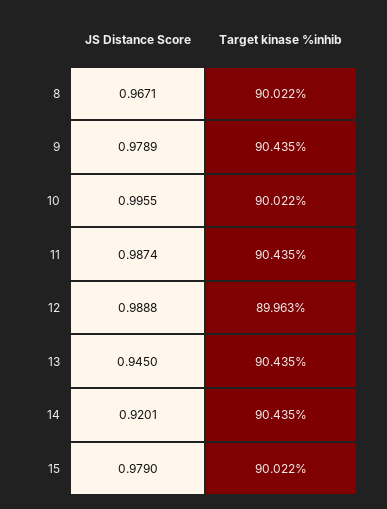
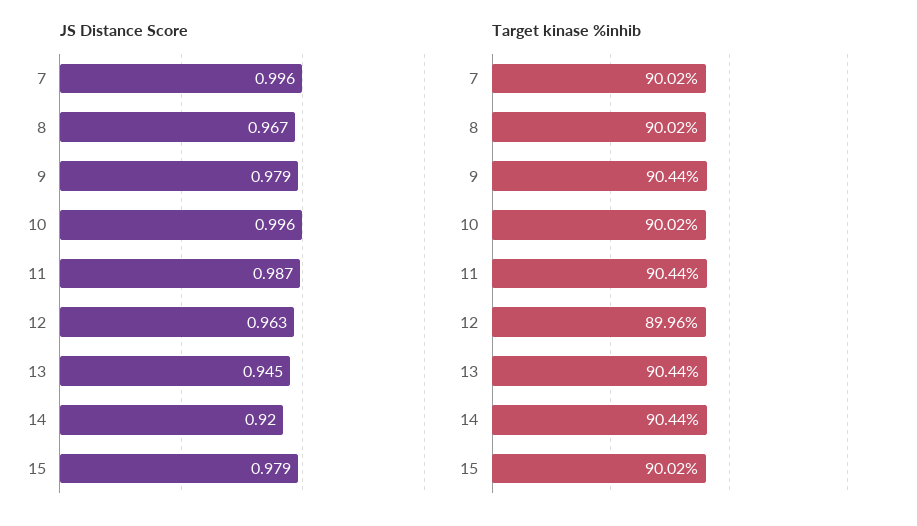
JS Distance Score, 12: 0.9888 -> 0.963
JS Distance Score, 7: none -> 0.996
Target kinase %inhib, 7: none -> 90.02

